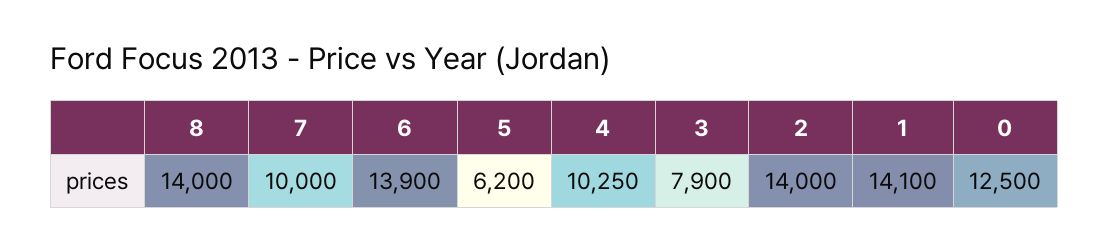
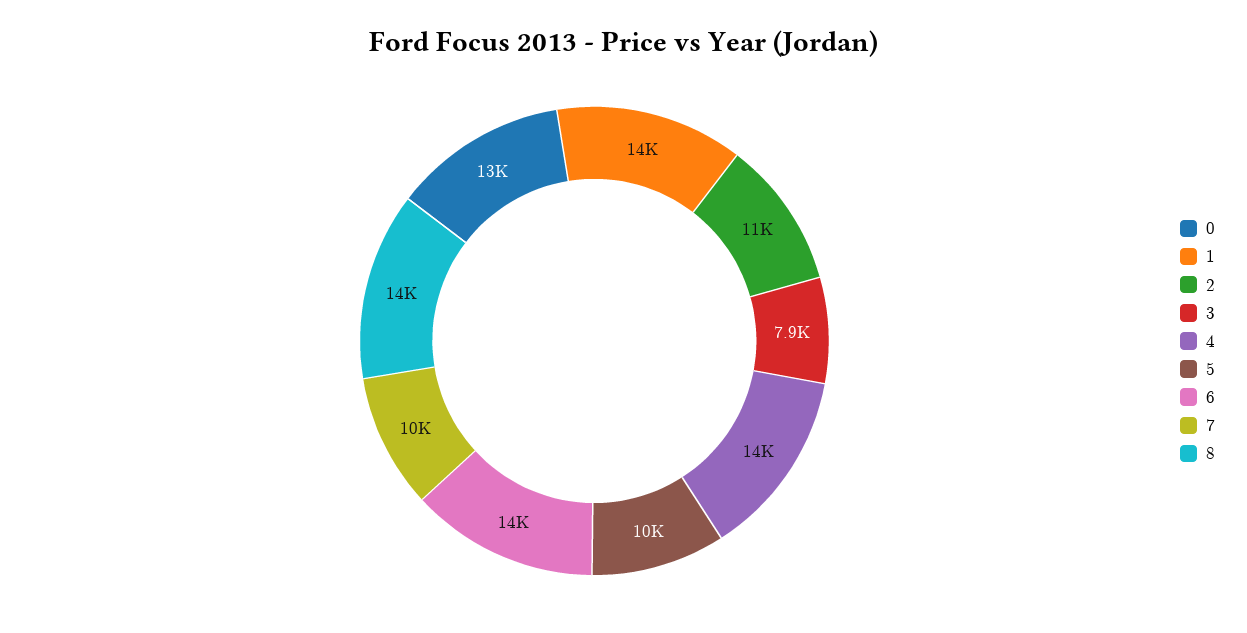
5: 6200 -> 10000
4: 10250 -> 14000
2: 14000 -> 11000

